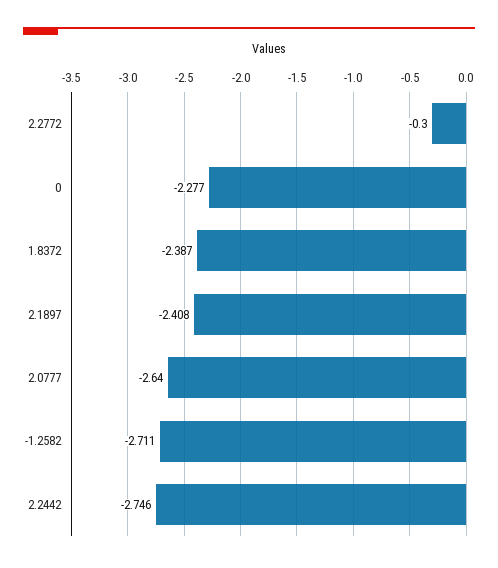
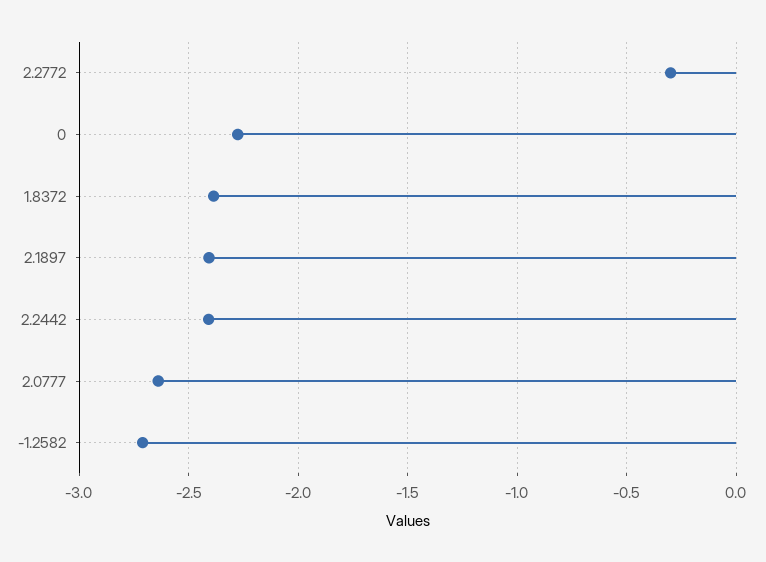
2.2442: -2.746 -> -2.4

